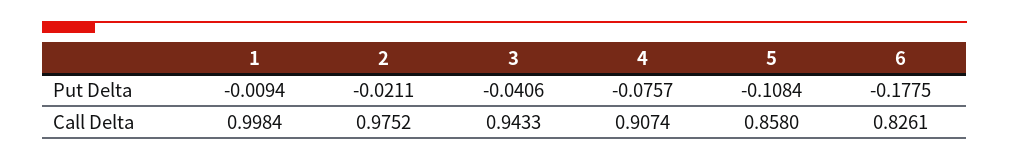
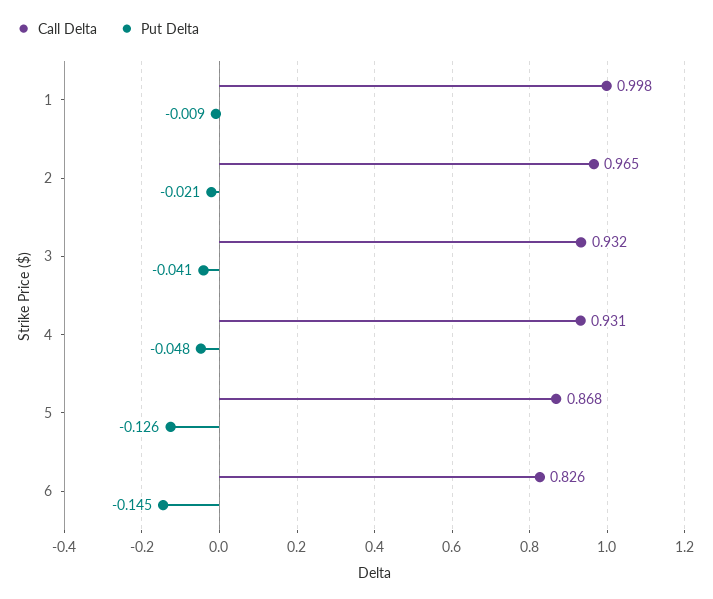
Put Delta, 4: -0.0757 -> -0.048
Put Delta, 5: -0.1084 -> -0.126
Put Delta, 6: -0.1775 -> -0.145
Call Delta, 2: 0.9752 -> 0.965
Call Delta, 3: 0.9433 -> 0.932
Call Delta, 4: 0.9074 -> 0.931
Call Delta, 5: 0.858 -> 0.868

